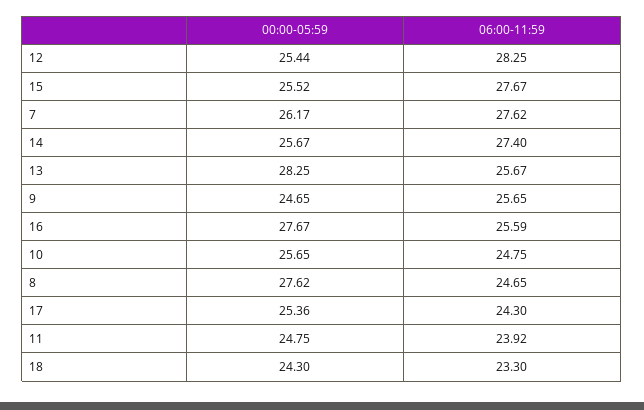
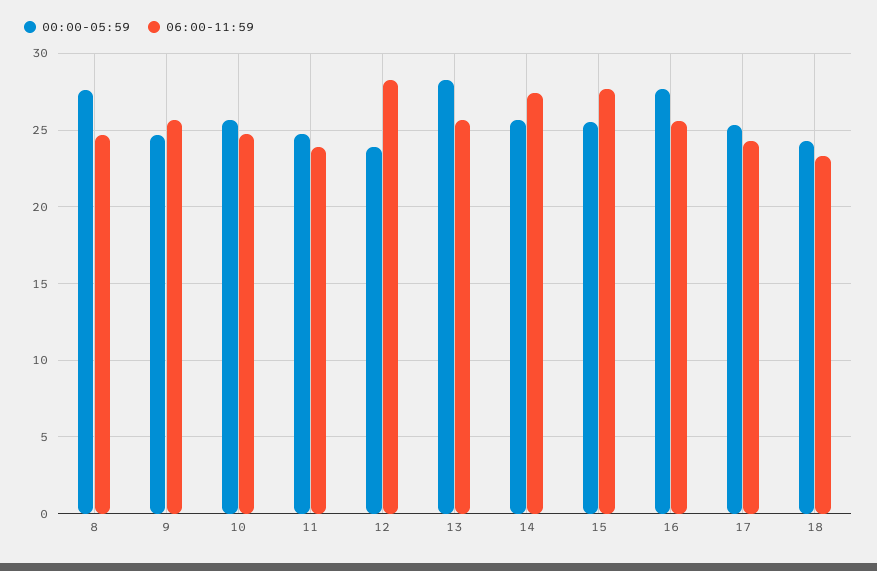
00:00-05:59, 12: 25.44 -> 24
00:00-05:59, 7: 26.17 -> none
06:00-11:59, 7: 27.62 -> none

